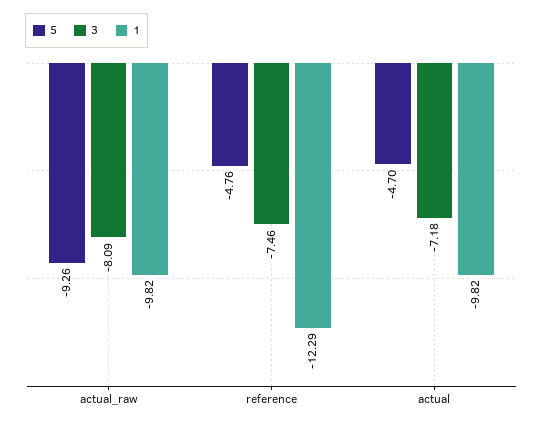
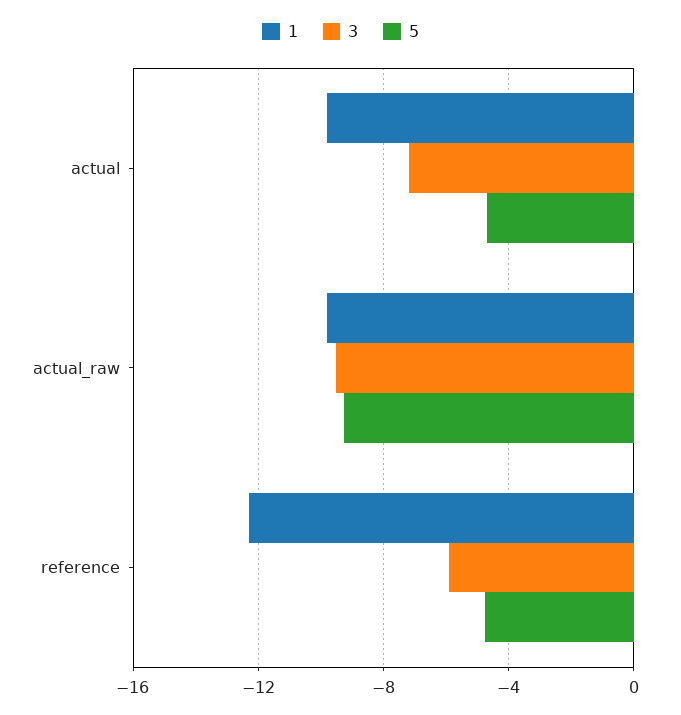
3, actual_raw: -8.09 -> -9.5
3, reference: -7.46 -> -6

